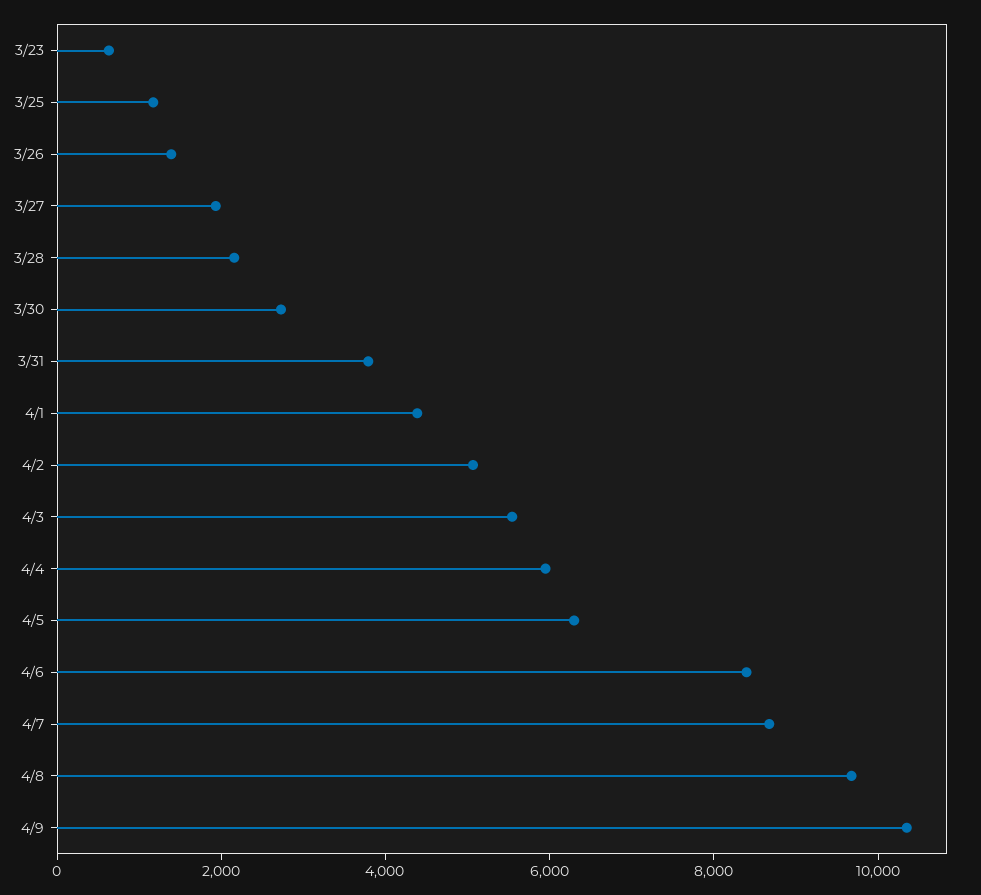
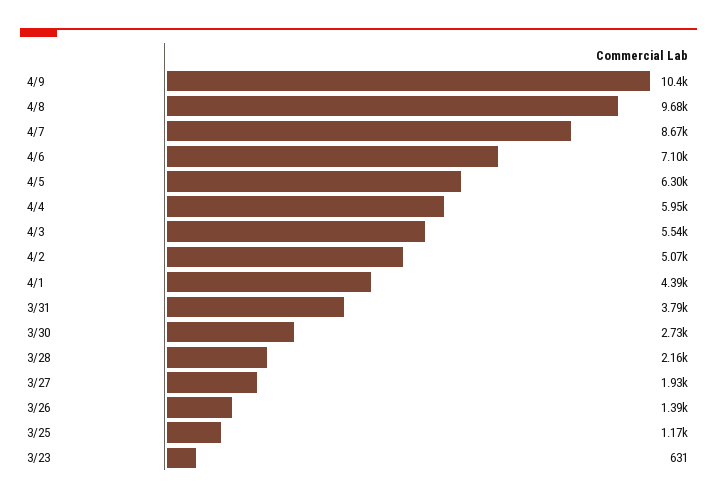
4/6: 8500 -> 7100

